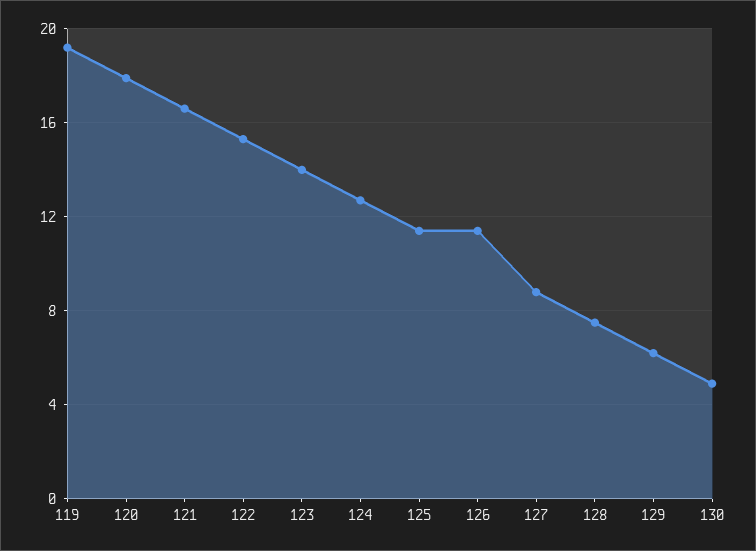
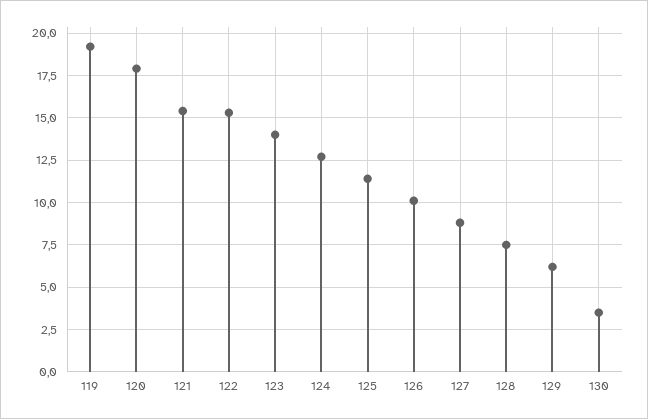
121: 16.5 -> 15.5
126: 11.5 -> 10
130: 5 -> 3.5

